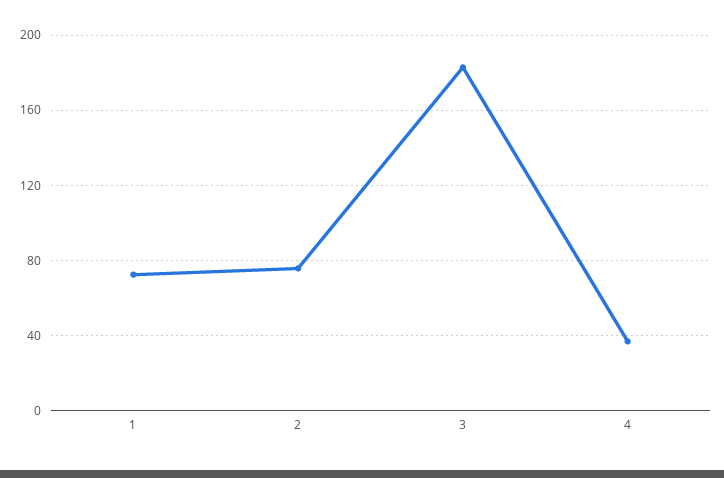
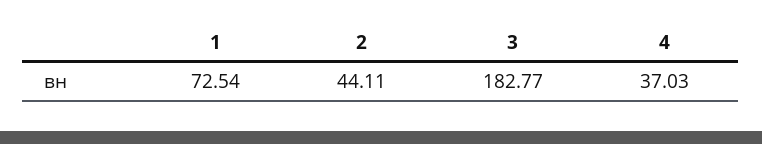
2: 75 -> 44.11

